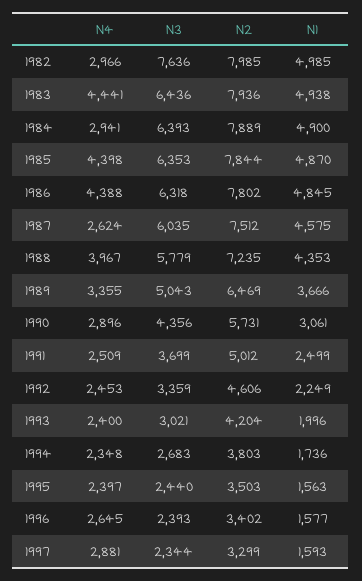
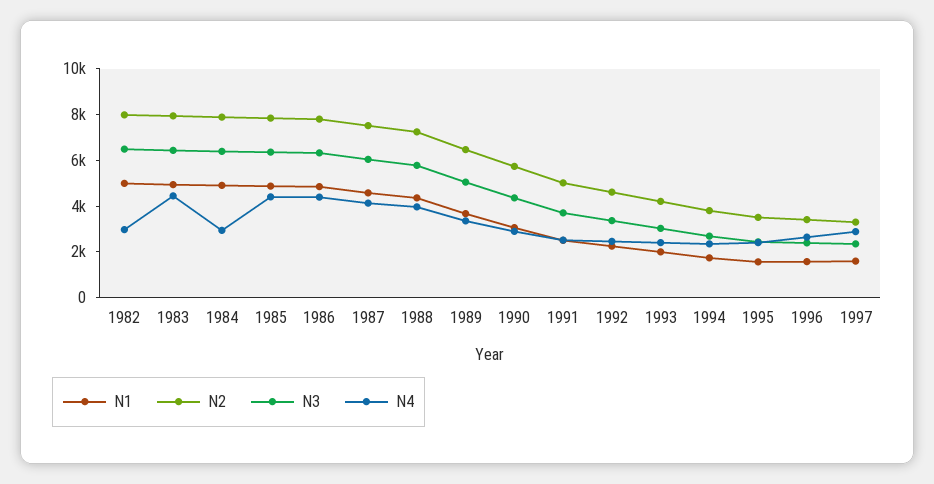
N3, 1982: 7636 -> 6500
N4, 1987: 2624 -> 4000

